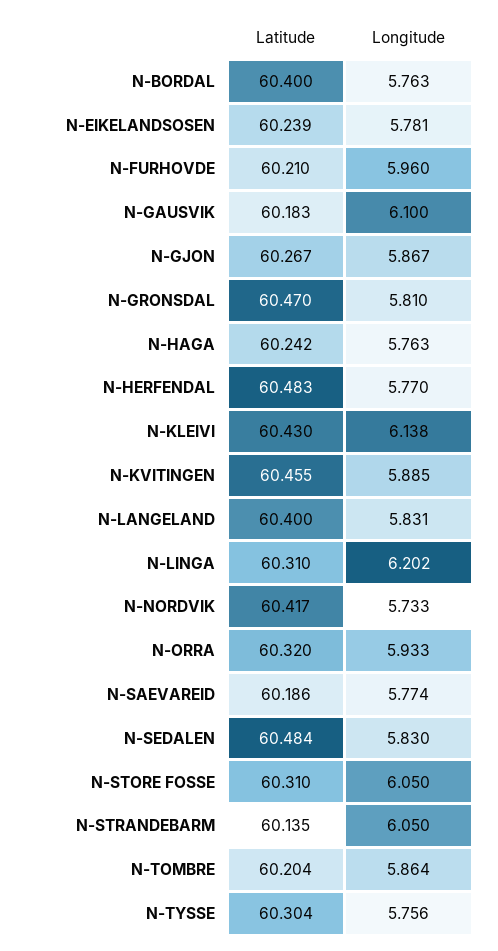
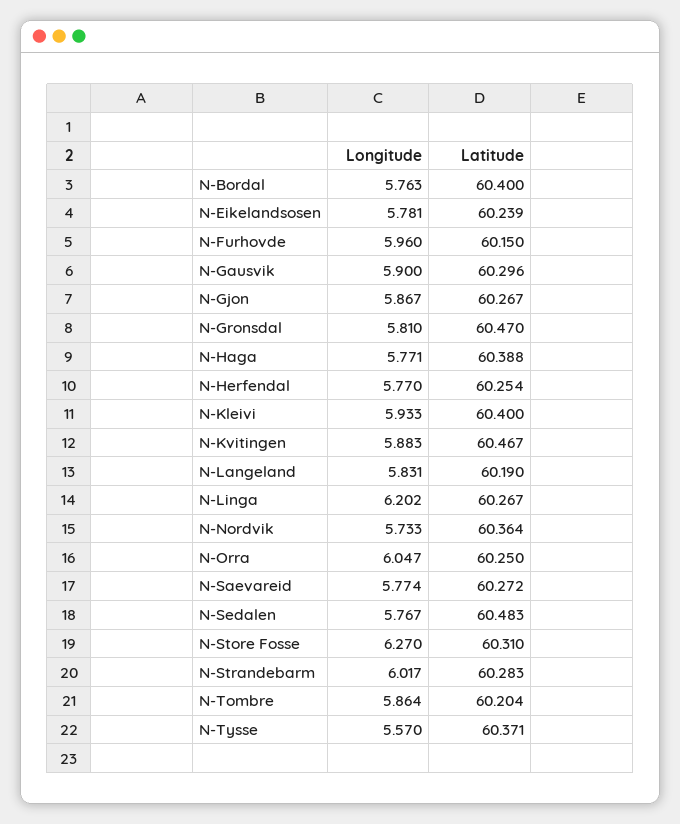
Latitude, N-FURHOVDE: 60.21 -> 60.15
Latitude, N-GAUSVIK: 60.183 -> 60.296
Longitude, N-GAUSVIK: 6.1 -> 5.9
Latitude, N-HAGA: 60.242 -> 60.388
Longitude, N-HAGA: 5.763 -> 5.771
Latitude, N-HERFENDAL: 60.483 -> 60.254
Latitude, N-KLEIVI: 60.43 -> 60.4
Longitude, N-KLEIVI: 6.138 -> 5.933
Latitude, N-KVITINGEN: 60.455 -> 60.467
Longitude, N-KVITINGEN: 5.885 -> 5.883
Latitude, N-LANGELAND: 60.4 -> 60.19
Latitude, N-LINGA: 60.31 -> 60.267
Latitude, N-NORDVIK: 60.417 -> 60.364
Latitude, N-ORRA: 60.32 -> 60.25
Longitude, N-ORRA: 5.933 -> 6.047
Latitude, N-SAEVAREID: 60.186 -> 60.272
Latitude, N-SEDALEN: 60.484 -> 60.483
Longitude, N-SEDALEN: 5.83 -> 5.767
Longitude, N-STORE FOSSE: 6.05 -> 6.27
Latitude, N-STRANDEBARM: 60.135 -> 60.283
Longitude, N-STRANDEBARM: 6.05 -> 6.017
Latitude, N-TYSSE: 60.304 -> 60.371
Longitude, N-TYSSE: 5.756 -> 5.57

